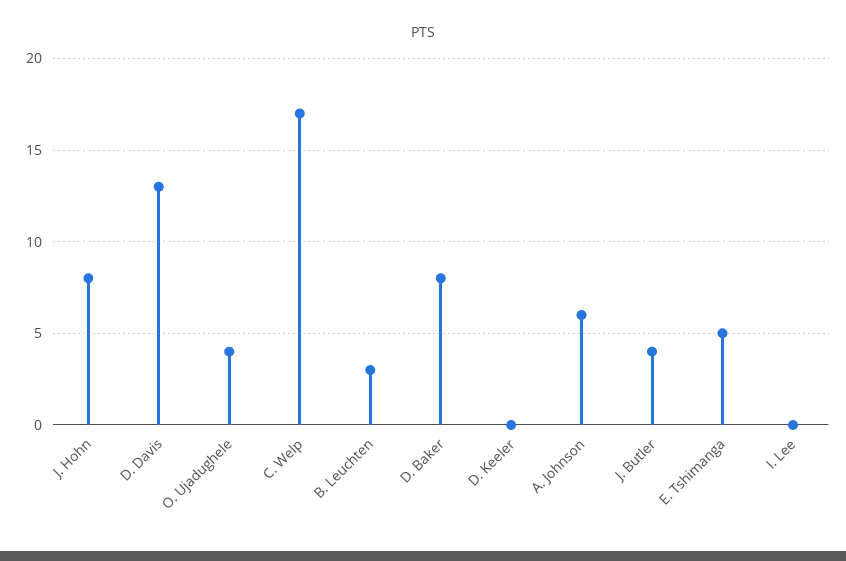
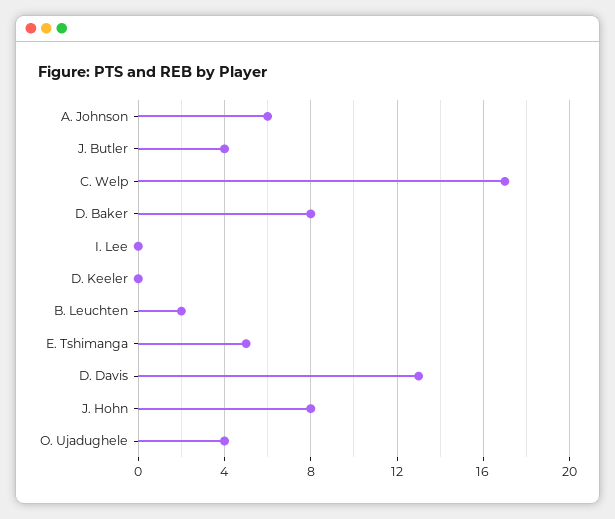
B. Leuchten: 3 -> 2

